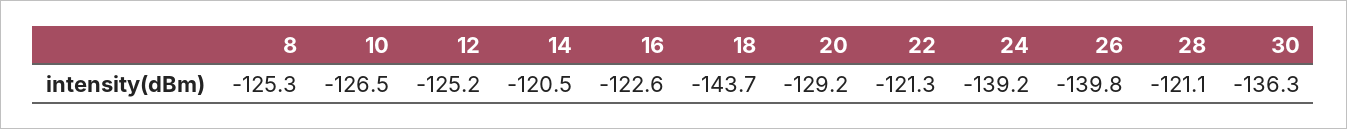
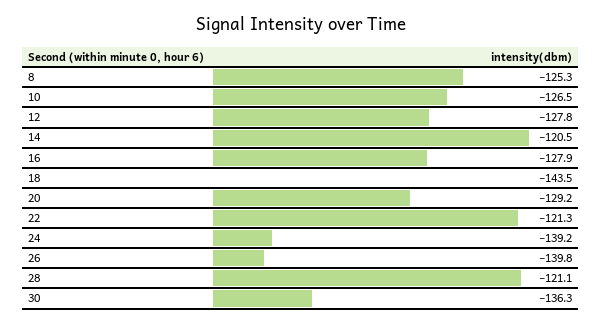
12: -125.2 -> -127.8
16: -122.6 -> -127.9
18: -143.7 -> -143.5

